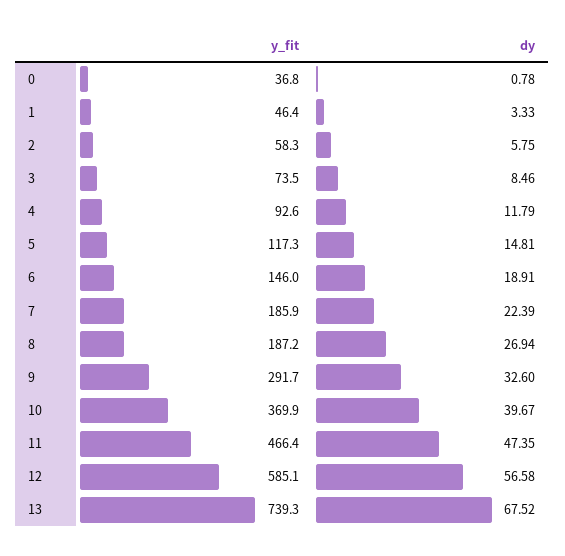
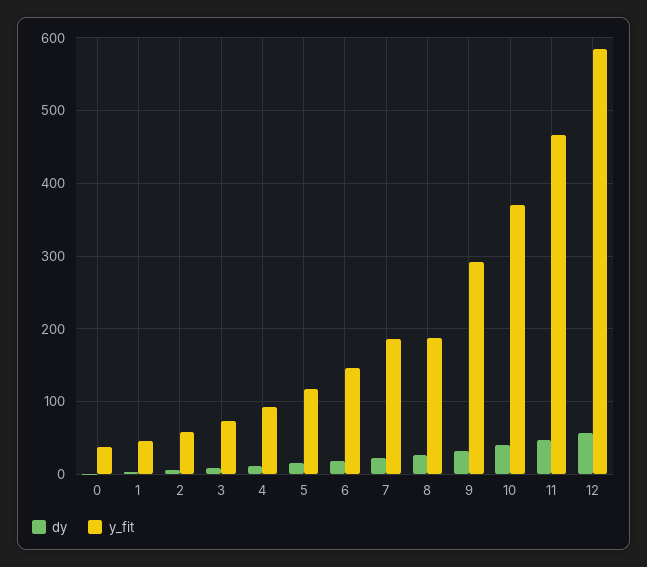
y_fit, 13: 739.3 -> none
dy, 13: 67.52 -> none

